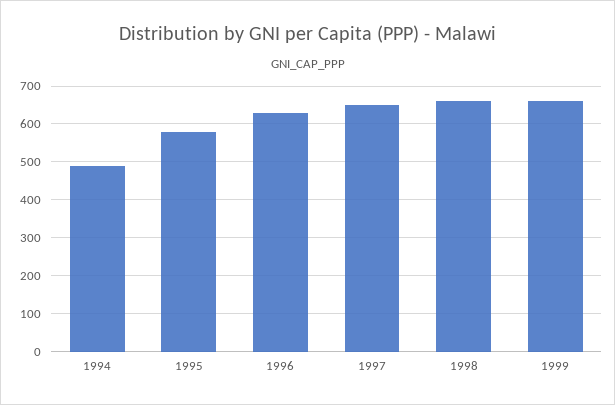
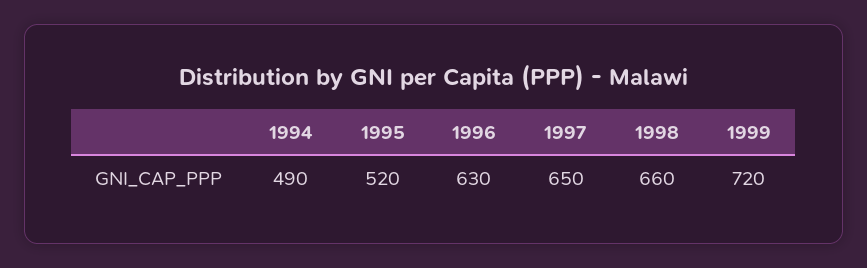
1995: 580 -> 520
1999: 660 -> 720

